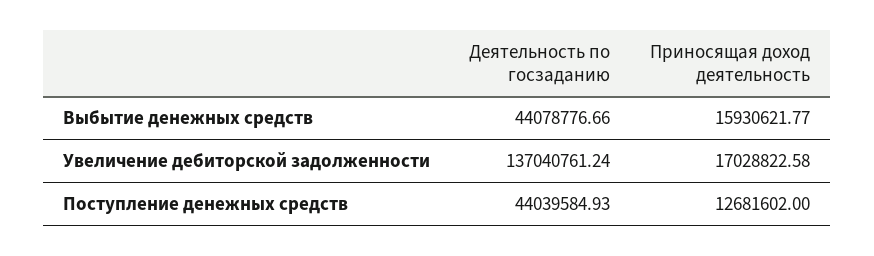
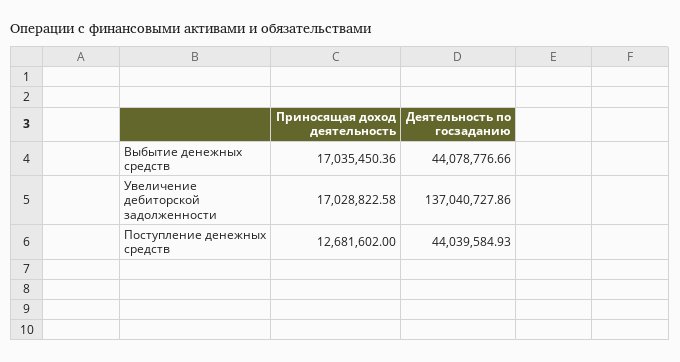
Приносящая доход деятельность, Выбытие денежных средств: 15930621.77 -> 17035450.36
Деятельность по госзаданию, Увеличение дебиторской задолженности: 137040761.24 -> 137040727.86

